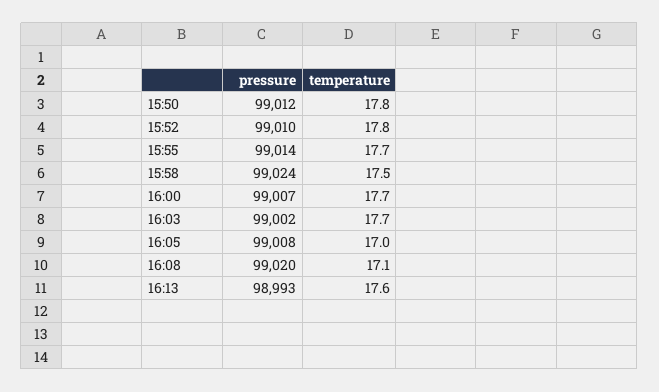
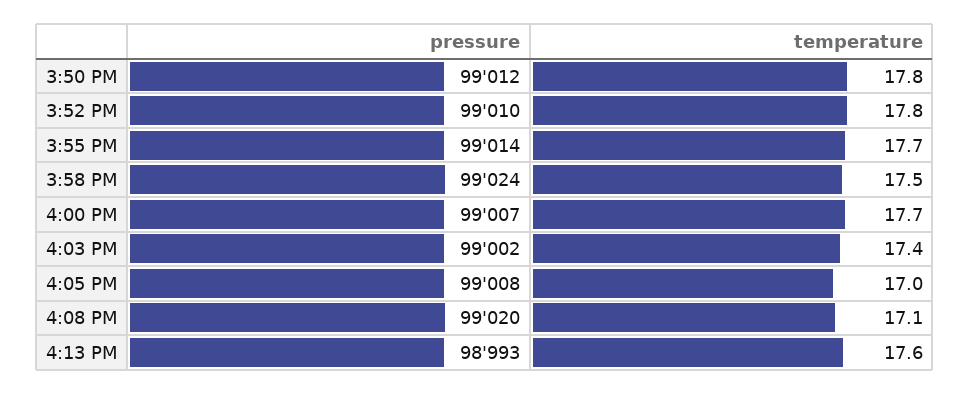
temperature, 16:03: 17.7 -> 17.4

